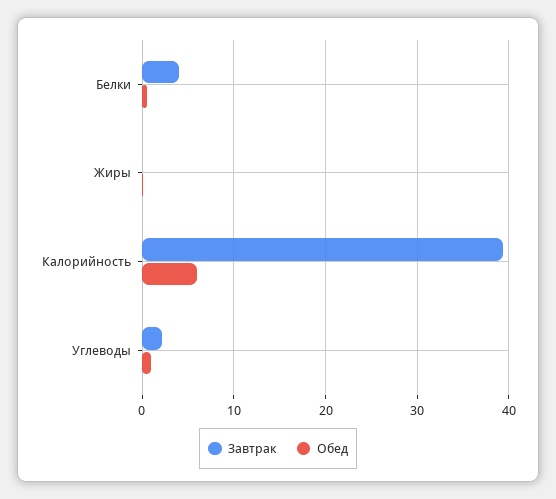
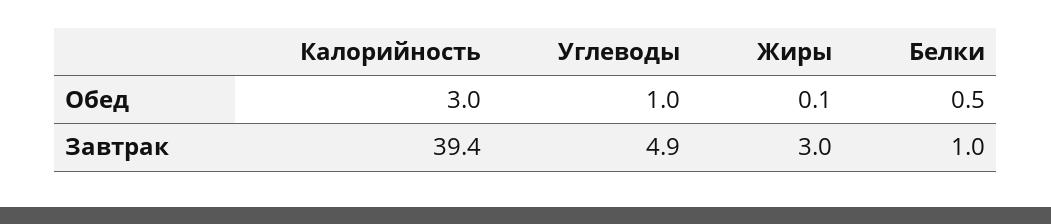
Завтрак, Белки: 4 -> 1
Завтрак, Жиры: 0 -> 3
Обед, Калорийность: 6 -> 3
Завтрак, Углеводы: 2 -> 4.9

